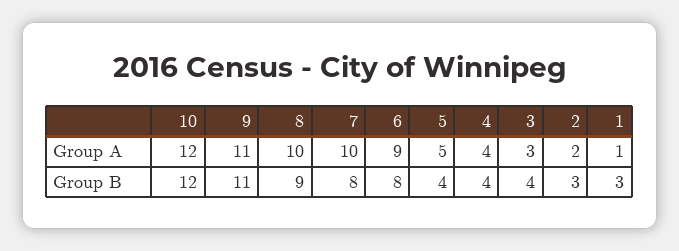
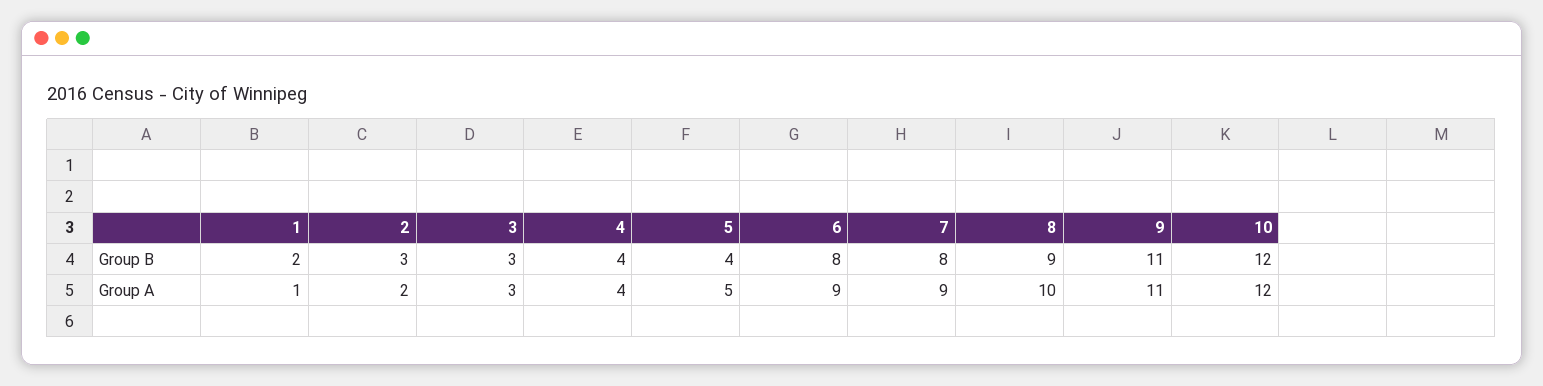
7, Group A: 10 -> 9
3, Group B: 4 -> 3
1, Group B: 3 -> 2

